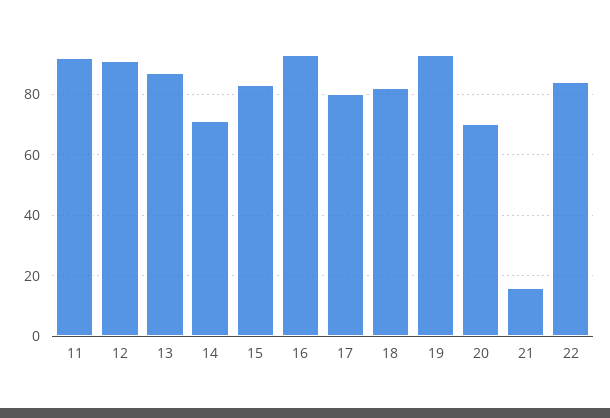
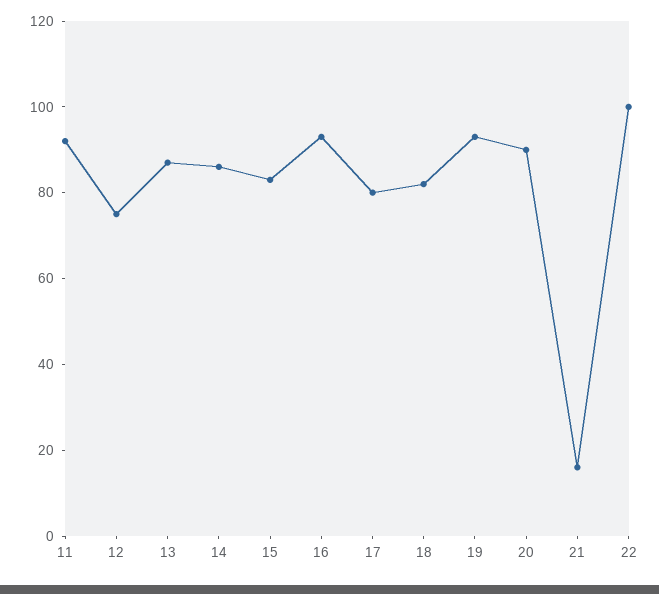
12: 90 -> 75
14: 70 -> 85
20: 70 -> 90
22: 85 -> 100

